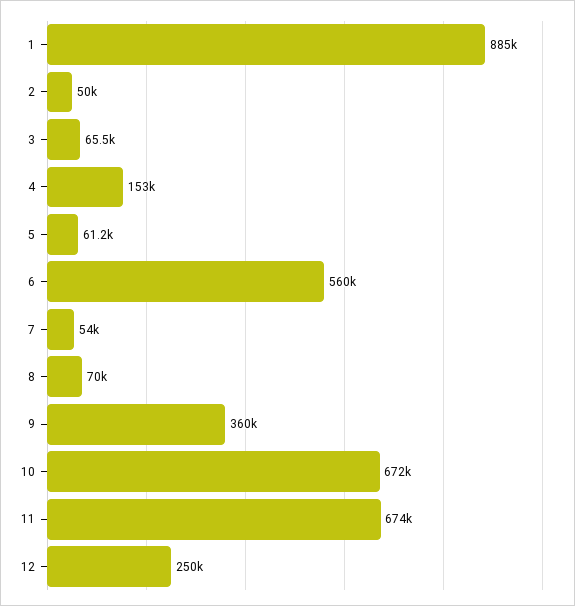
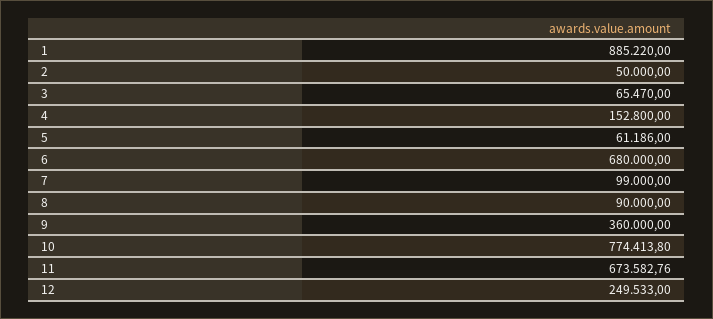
6: 560000 -> 680000
7: 54000 -> 99000
8: 70000 -> 90000
10: 672000 -> 774413.8

